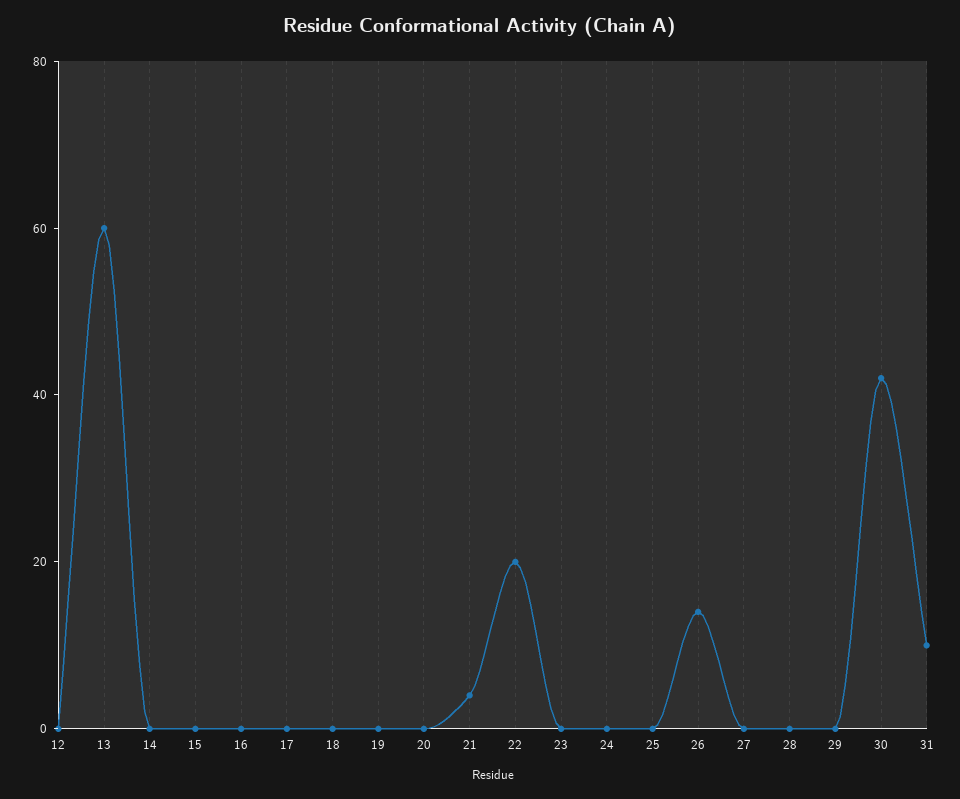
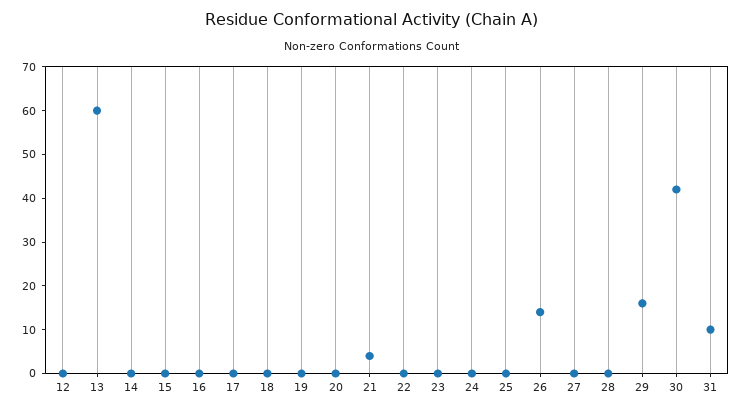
22: 20 -> 0
29: 0 -> 15

